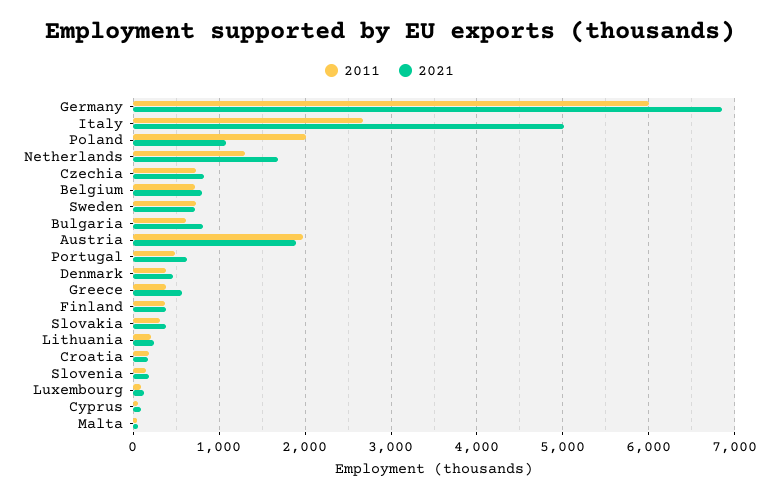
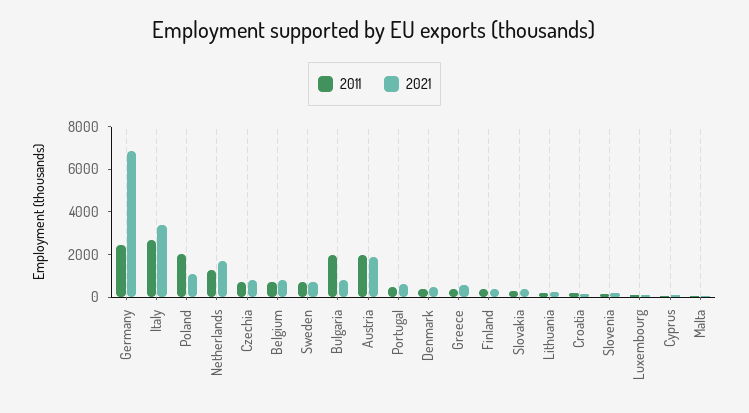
2011, Germany: 6000 -> 2500
2021, Italy: 5000 -> 3500
2011, Bulgaria: 600 -> 2000

